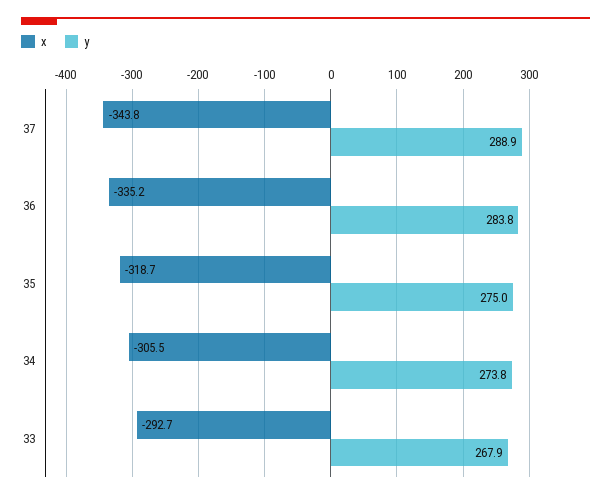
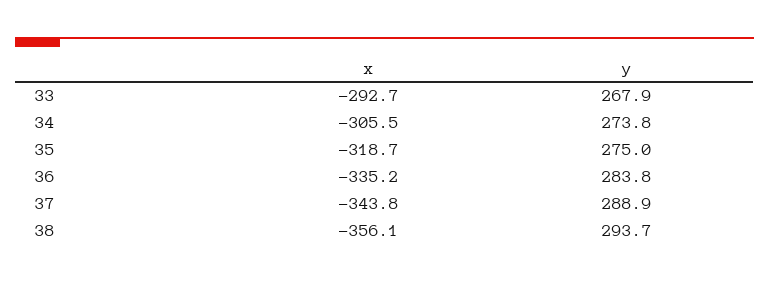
x, 38: none -> -356.1
y, 38: none -> 293.7

